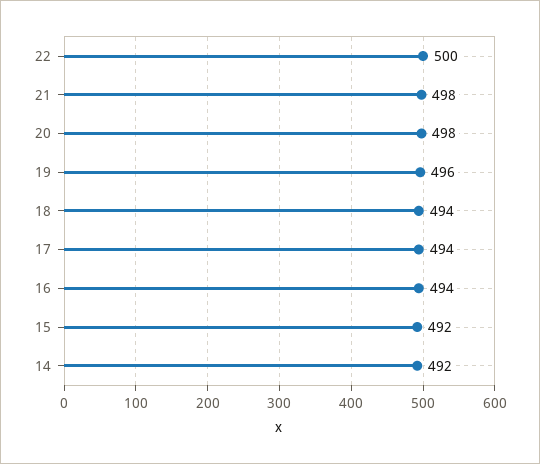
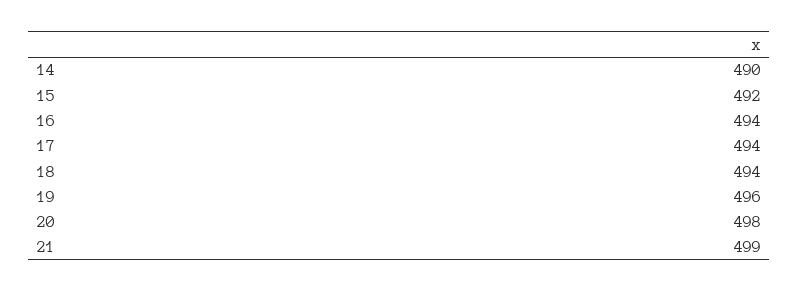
22: 500 -> none
21: 498 -> 499
14: 492 -> 490

